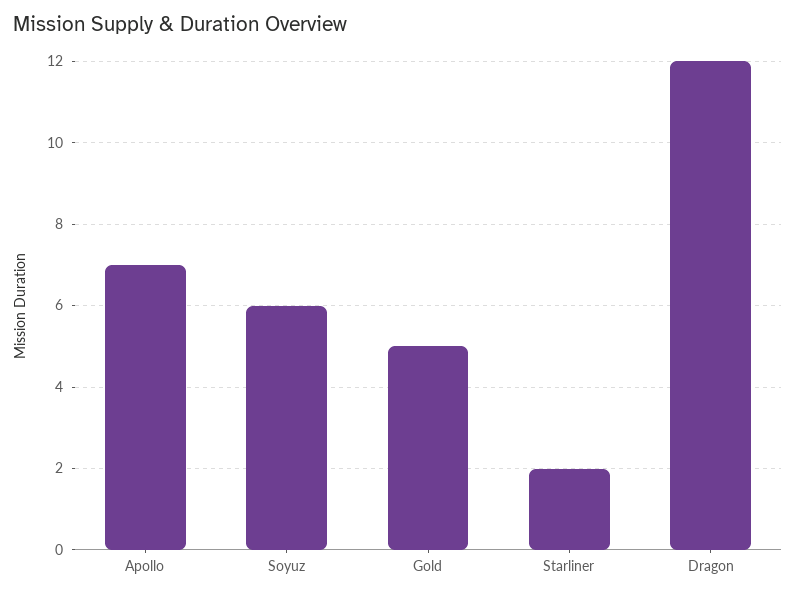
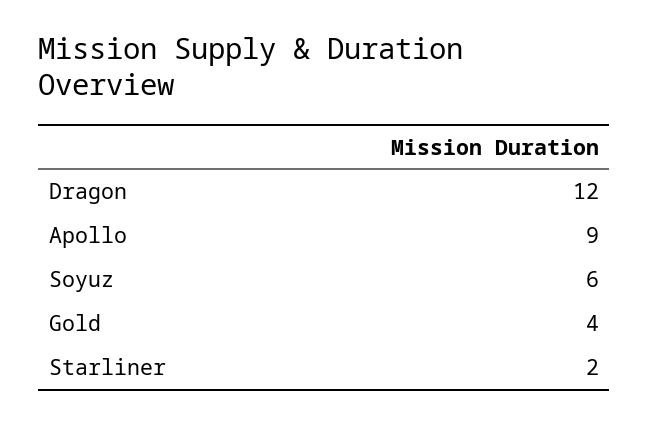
Apollo: 7 -> 9
Gold: 5 -> 4

